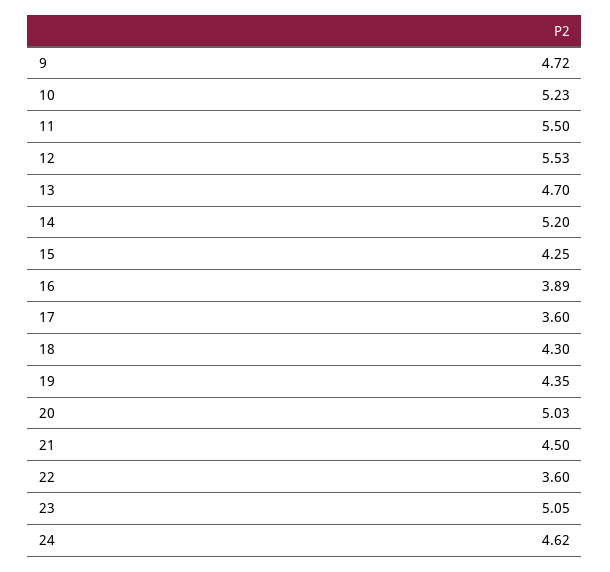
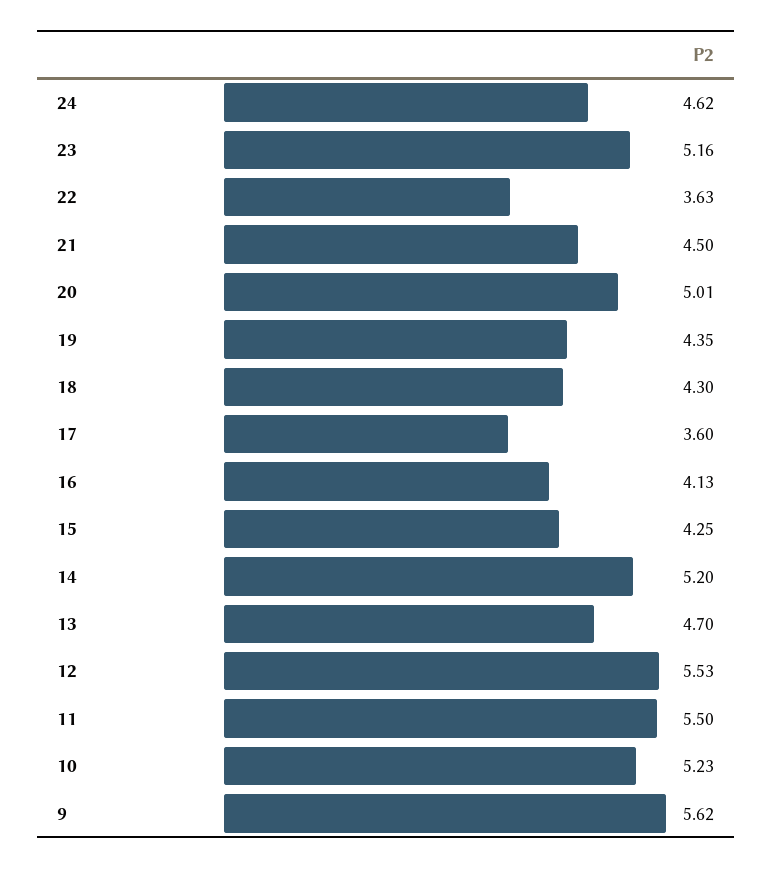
9: 4.72 -> 5.62
16: 3.89 -> 4.13
20: 5.03 -> 5.01
22: 3.6 -> 3.63
23: 5.05 -> 5.16

